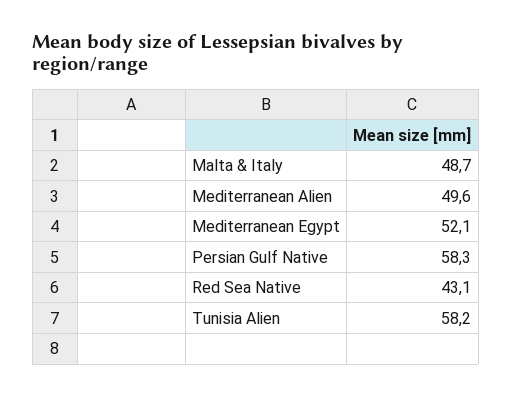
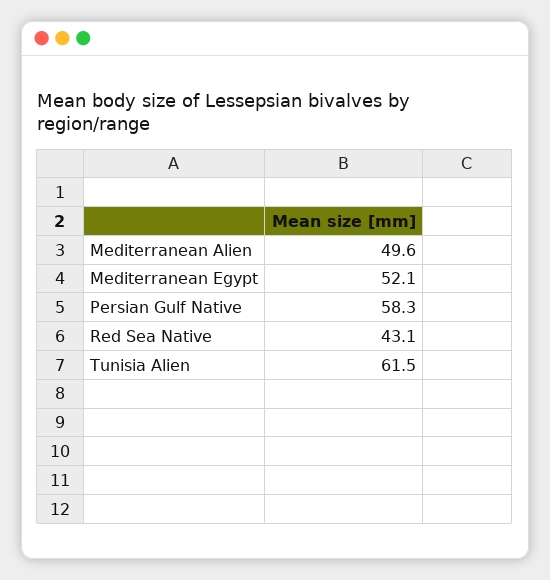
Malta & Italy: 48.7 -> none
Tunisia Alien: 58.2 -> 61.5

